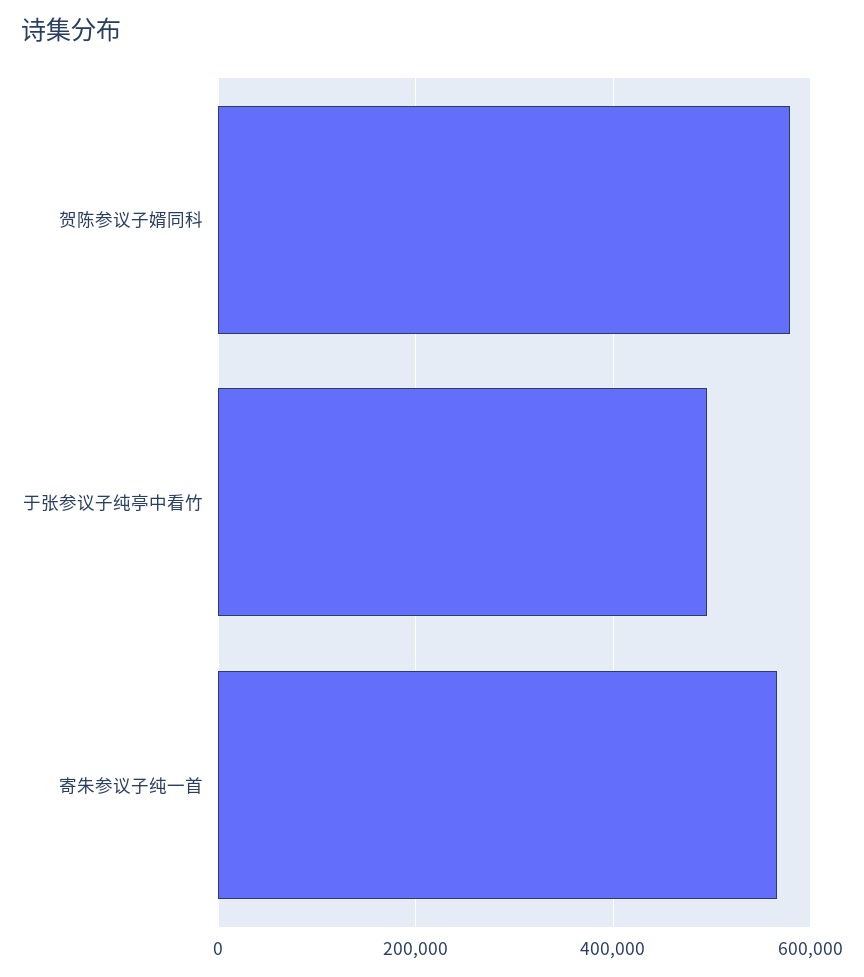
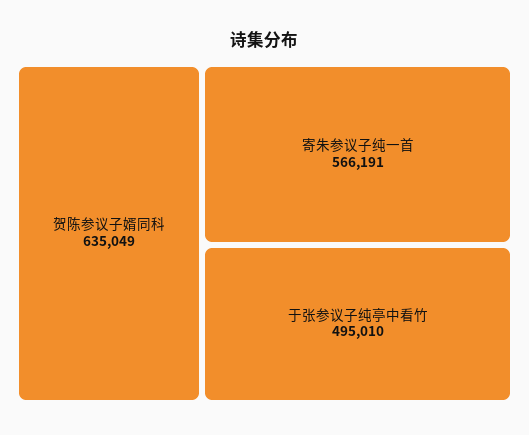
贺陈参议子婿同科: 580000 -> 635049

